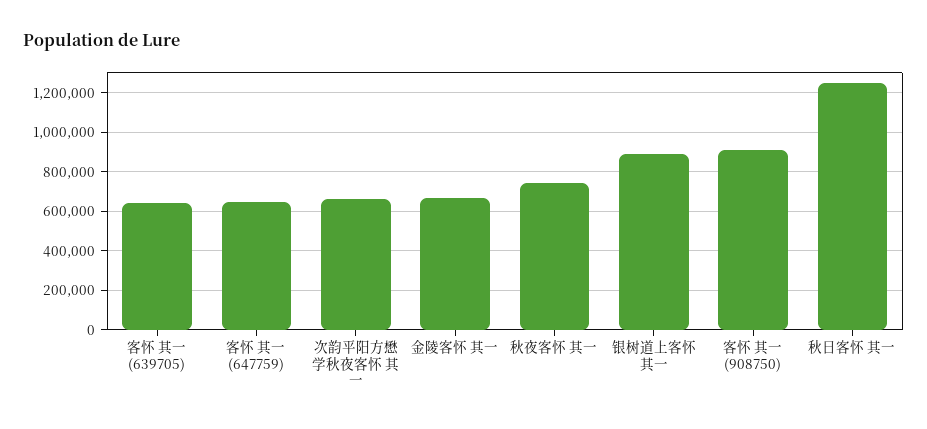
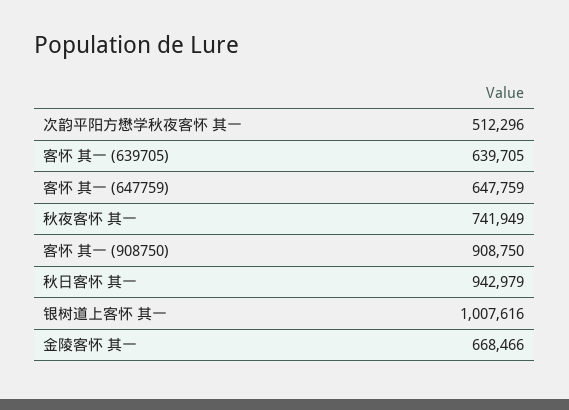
次韵平阳方懋学秋夜客怀 其一: 650000 -> 512296
银树道上客怀 其一: 900000 -> 1007616
秋日客怀 其一: 1250000 -> 942979

